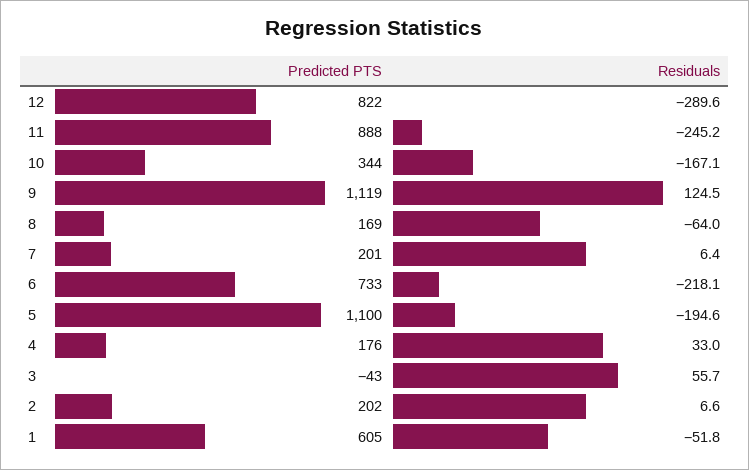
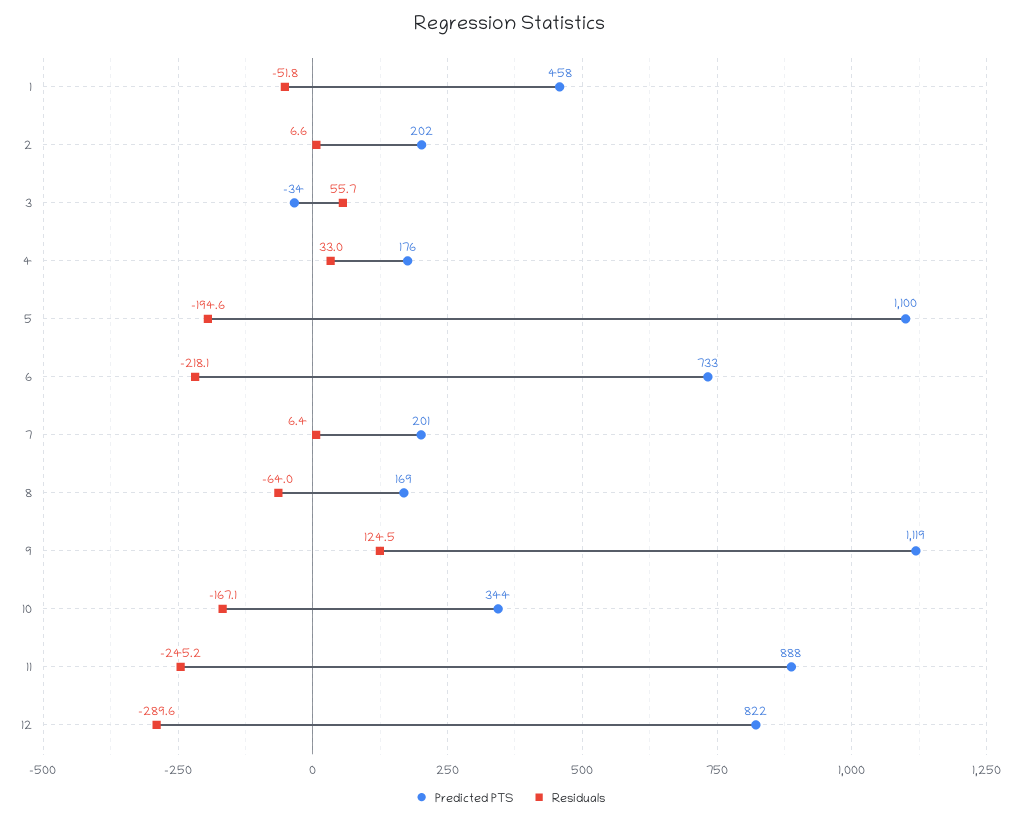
Predicted PTS, 3: -43 -> -34
Predicted PTS, 1: 605 -> 458

